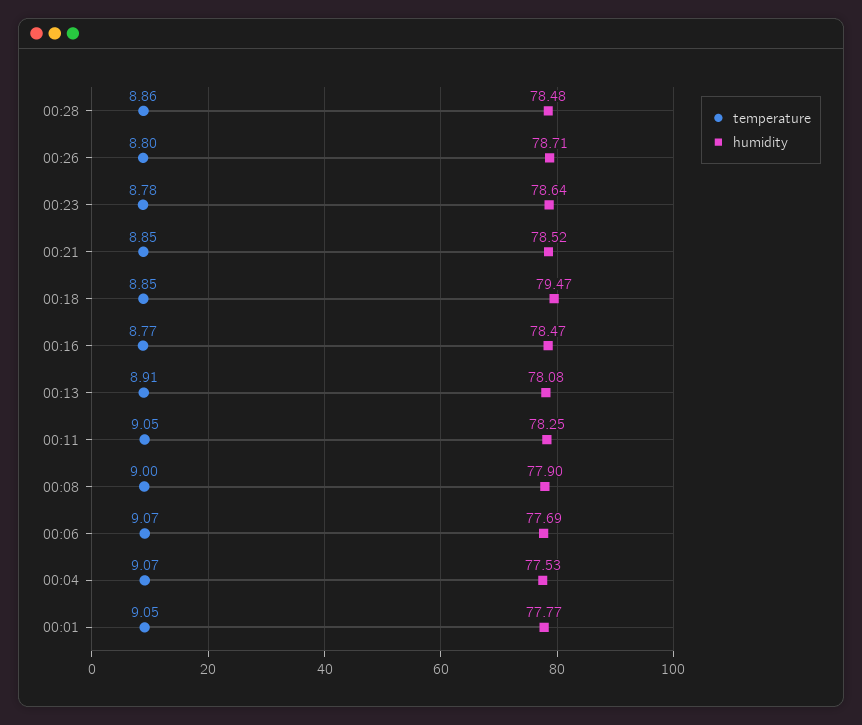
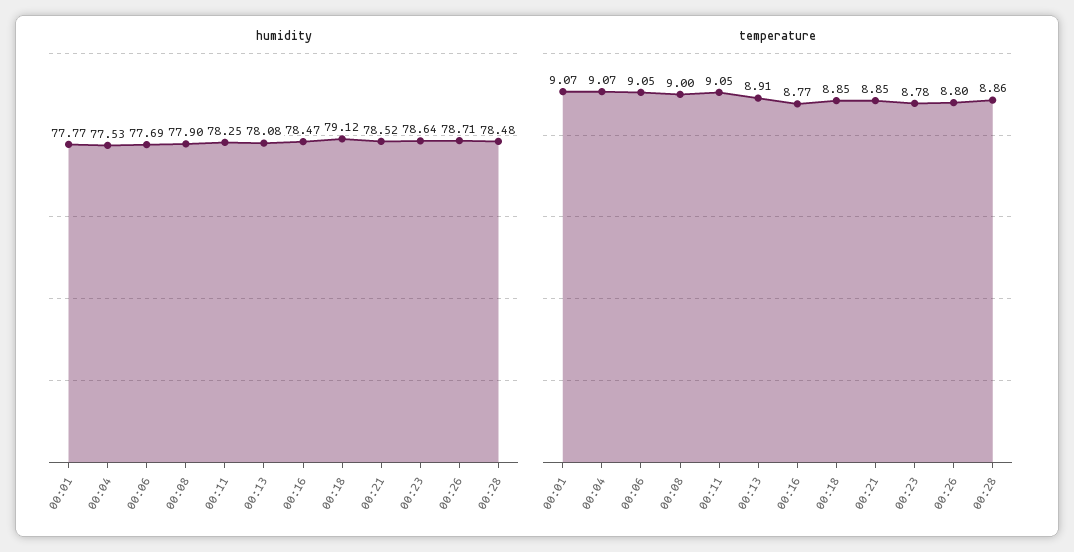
humidity, 00:18: 79.47 -> 79.12
temperature, 00:06: 9.07 -> 9.05
temperature, 00:01: 9.05 -> 9.07

